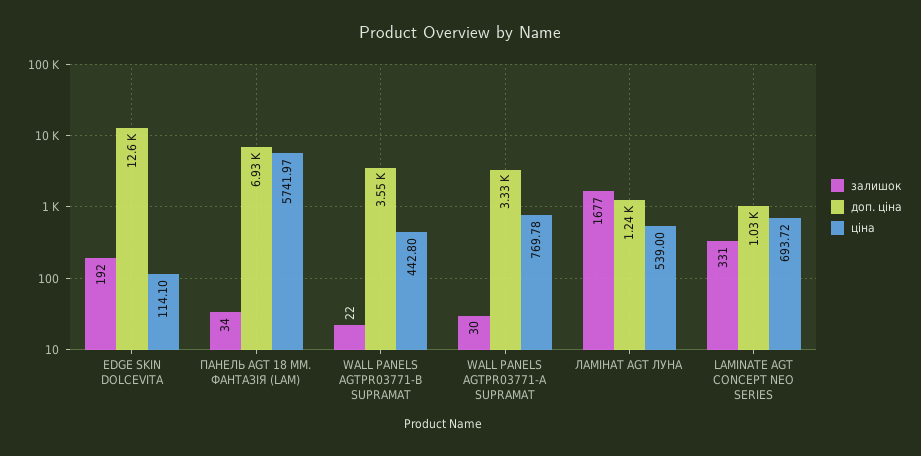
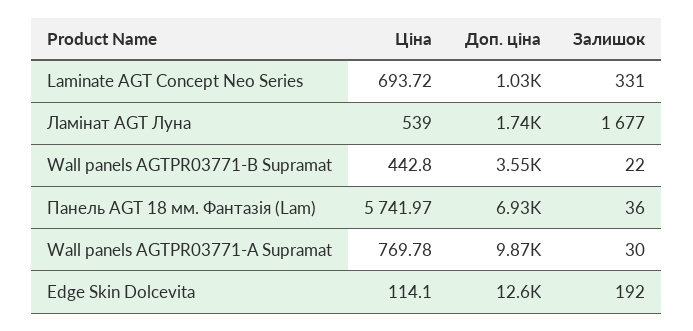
залишок, ПАНЕЛЬ AGT 18 ММ. ФАНТАЗІЯ (LAM): 34 -> 36
доп. ціна, WALL PANELS AGTPR03771-А SUPRAMAT: 3330 -> 9870
доп. ціна, ЛАМІНАТ AGT ЛУНА: 1240 -> 1740

